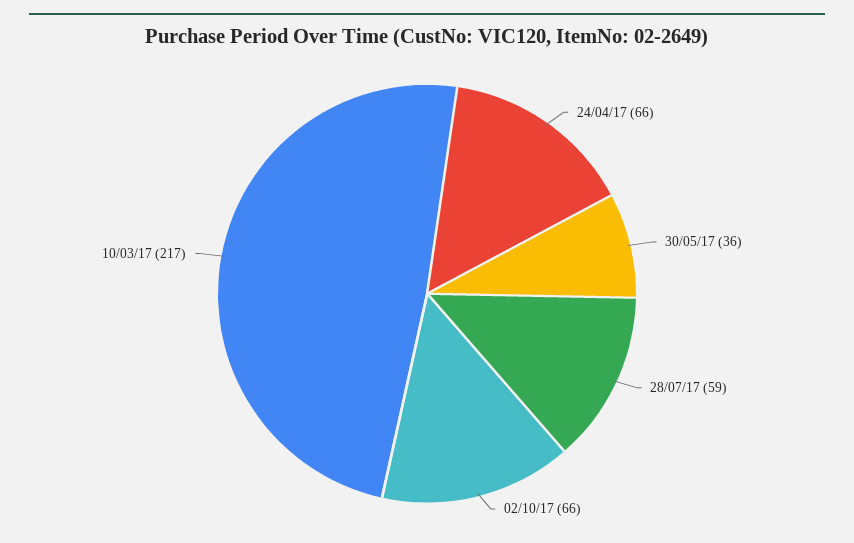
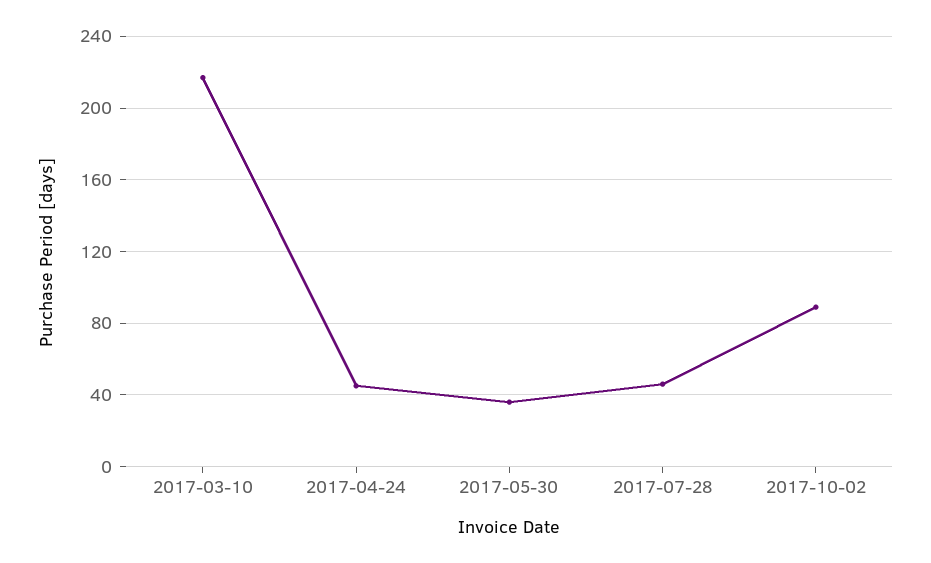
24/04/17: 66 -> 45
28/07/17: 59 -> 45
02/10/17: 66 -> 90

